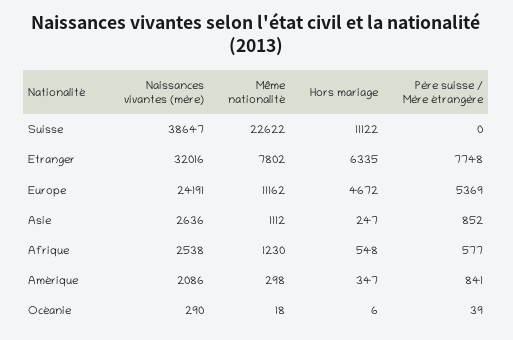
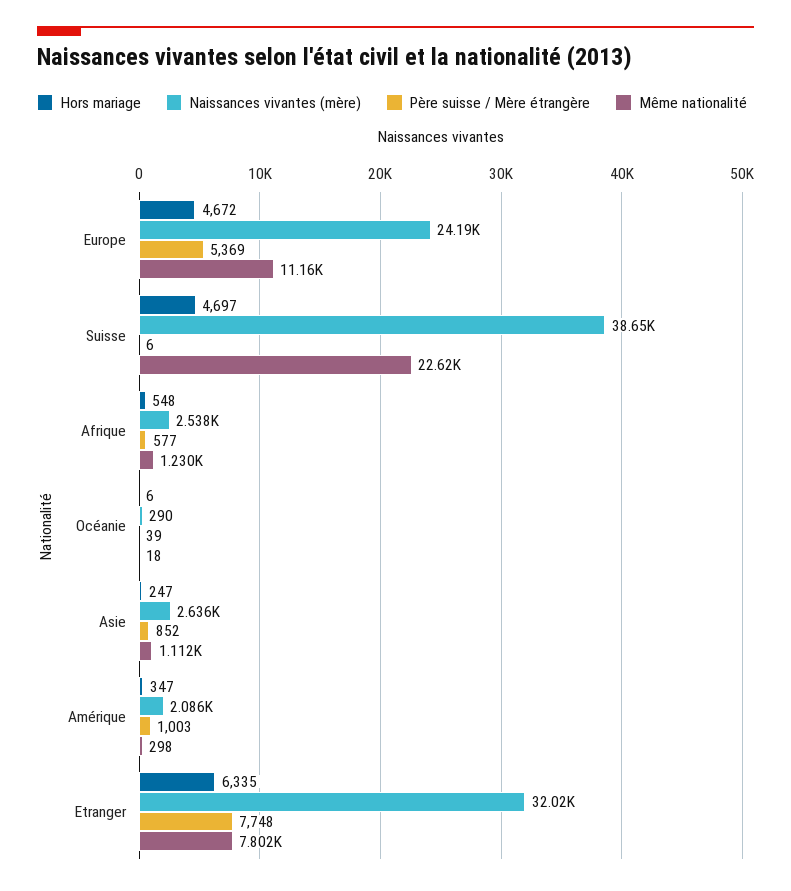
Hors mariage, Suisse: 11122 -> 4697
Père suisse / Mère étrangère, Suisse: 0 -> 6
Père suisse / Mère étrangère, Amérique: 841 -> 1003

